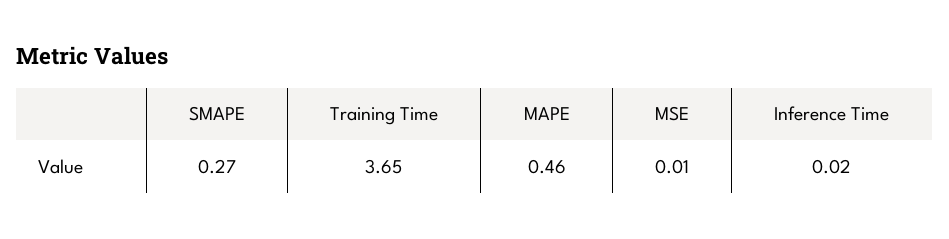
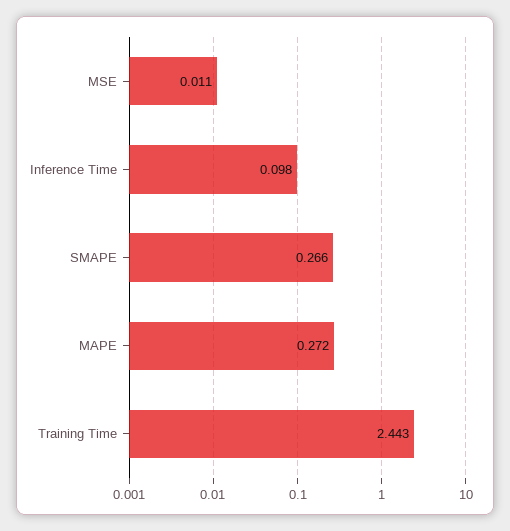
Training Time: 3.65 -> 2.443
MAPE: 0.46 -> 0.272
Inference Time: 0.02 -> 0.098

